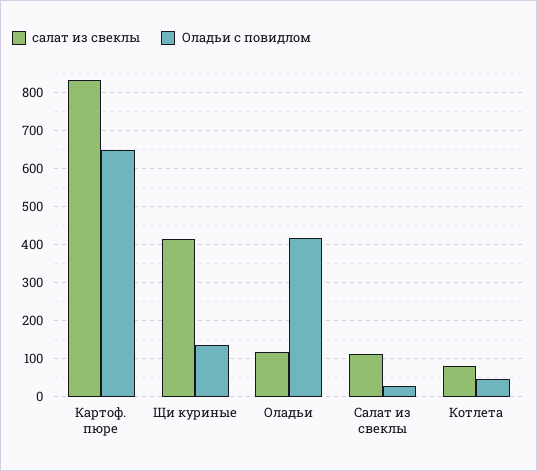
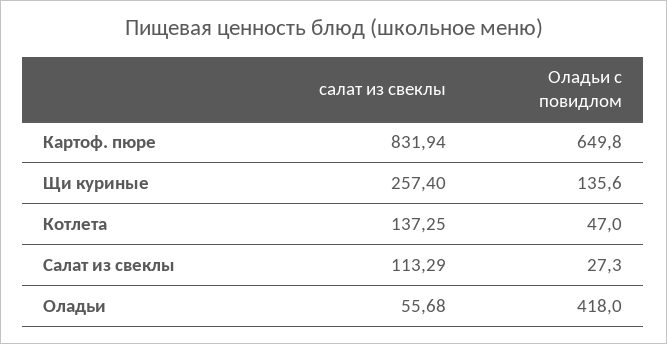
салат из свеклы, Щи куриные: 420 -> 257.4
салат из свеклы, Оладьи: 120 -> 55.68
салат из свеклы, Котлета: 80 -> 137.25

